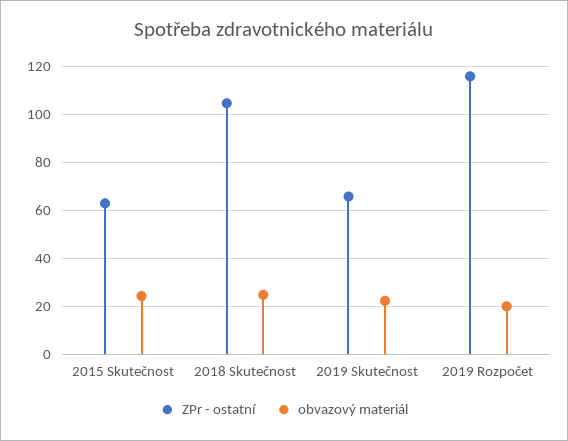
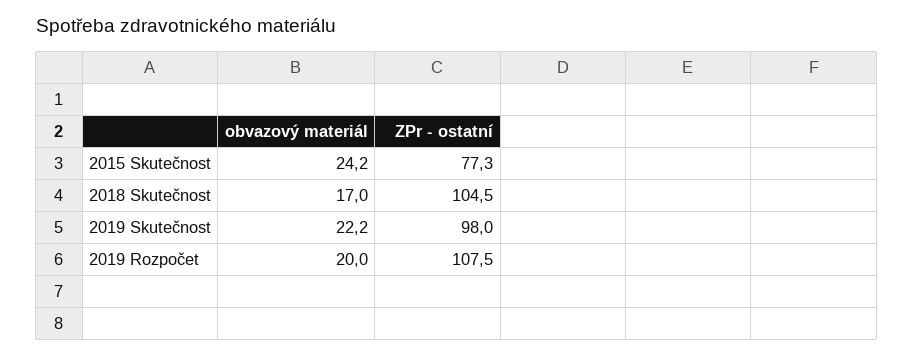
ZPr - ostatní, 2015 Skutečnost: 62.5 -> 77.3
obvazový materiál, 2018 Skutečnost: 25 -> 17
ZPr - ostatní, 2019 Skutečnost: 65 -> 98
ZPr - ostatní, 2019 Rozpočet: 115 -> 107.5

